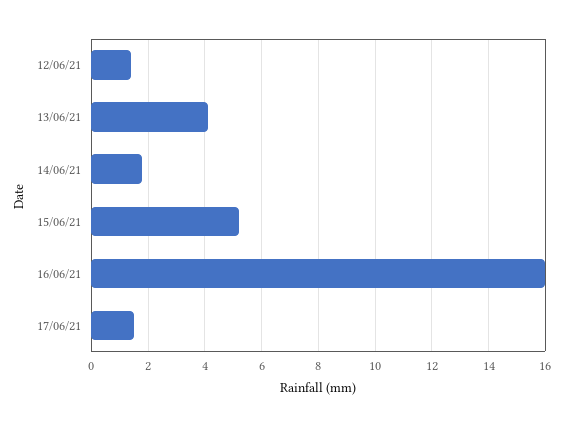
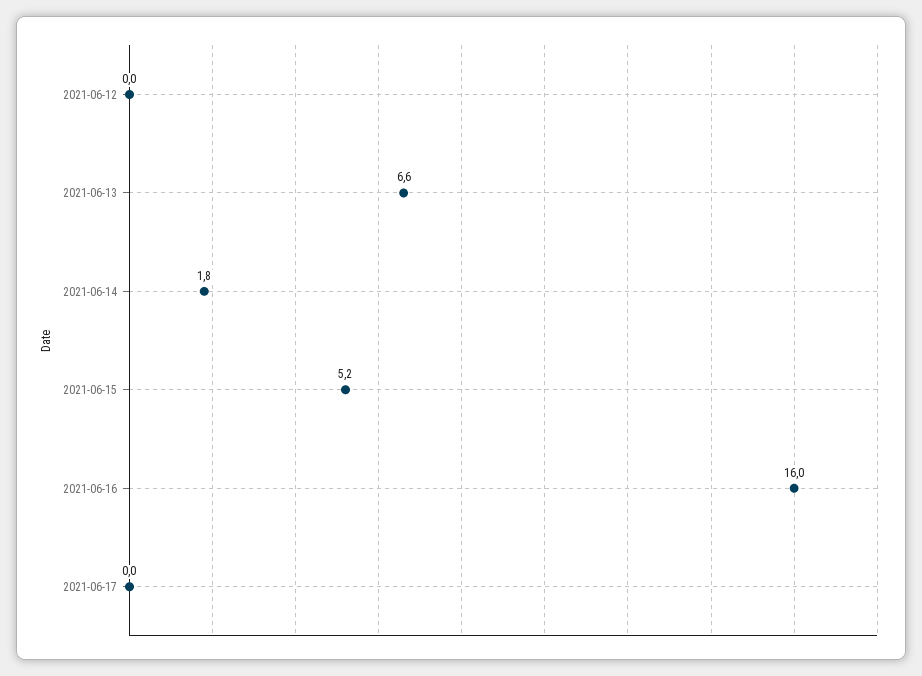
12/06/21: 1.5 -> 0
13/06/21: 4 -> 6.6
17/06/21: 1.5 -> 0

